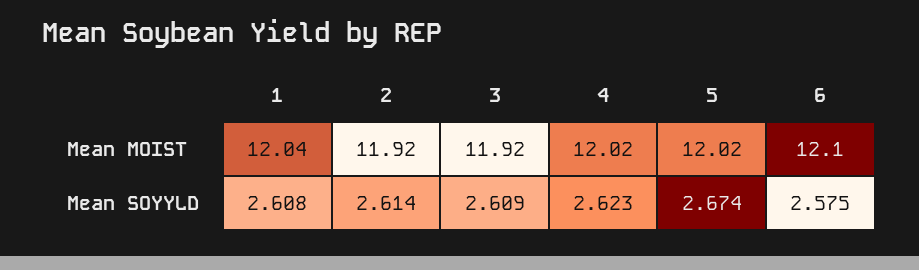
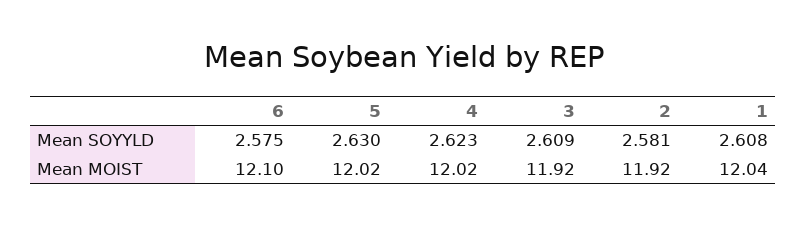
2, Mean SOYYLD: 2.614 -> 2.581
5, Mean SOYYLD: 2.674 -> 2.63

